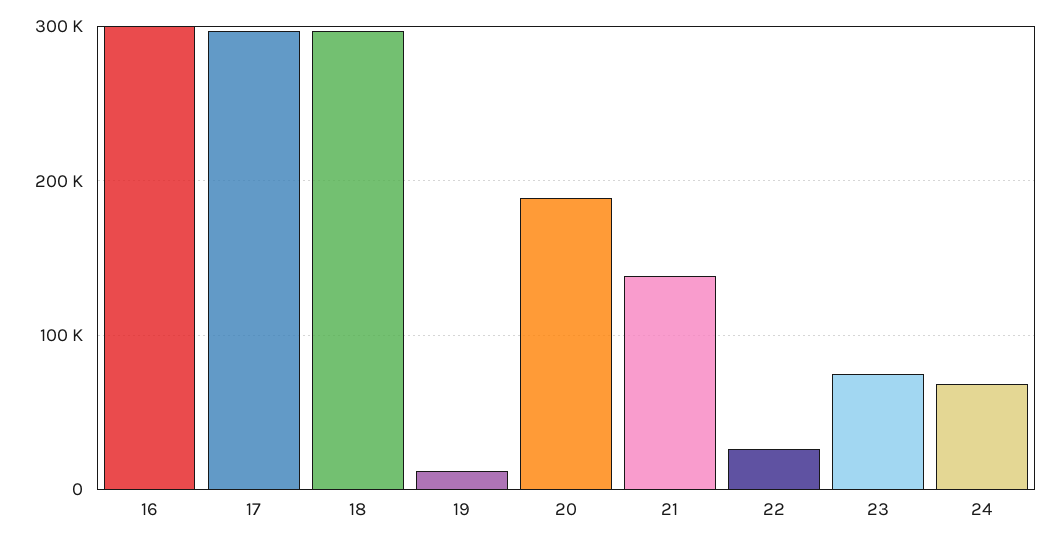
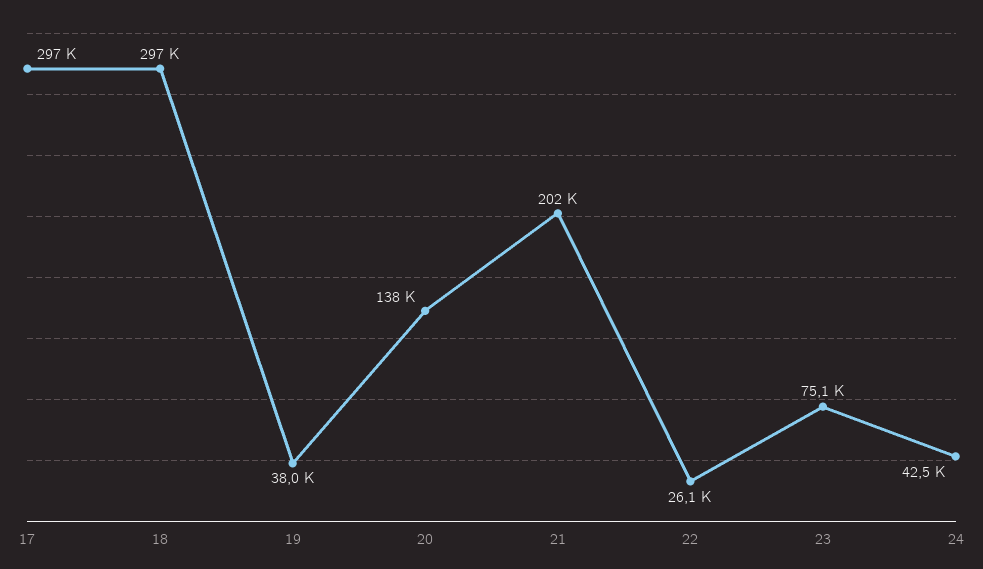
16: 300000 -> none
19: 10000 -> 38000
20: 190000 -> 138000
21: 140000 -> 202000
24: 70000 -> 42500

